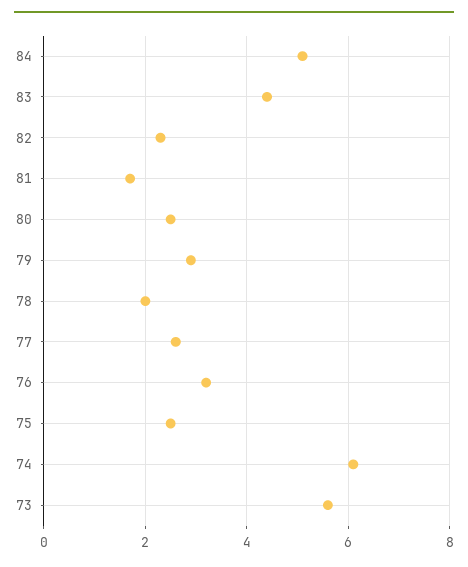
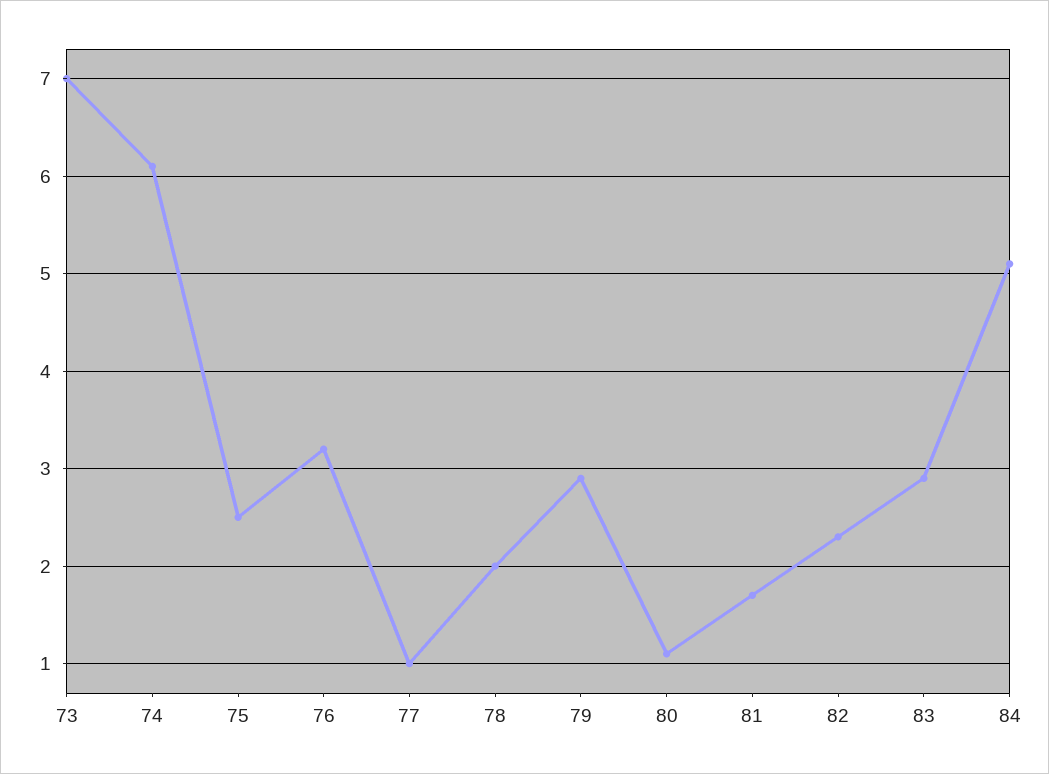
83: 4.5 -> 2.9
80: 2.5 -> 1.1
77: 2.5 -> 1
73: 5.5 -> 7

